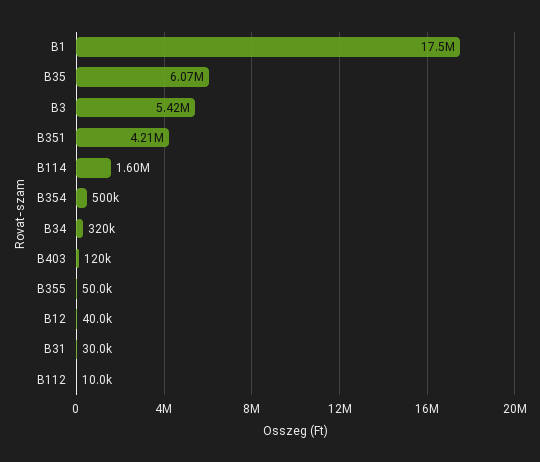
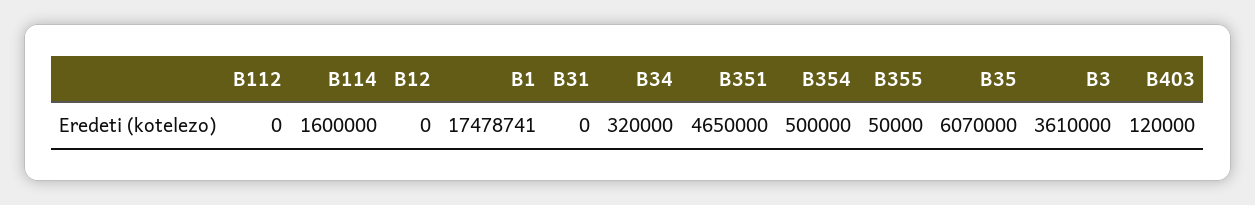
B3: 5420000 -> 3610000
B351: 4210000 -> 4650000
B12: 40000 -> 0
B31: 30000 -> 0
B112: 10000 -> 0

